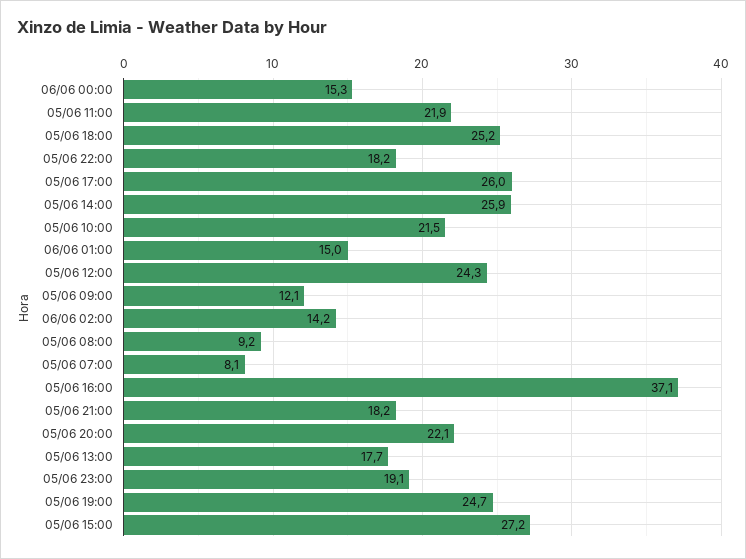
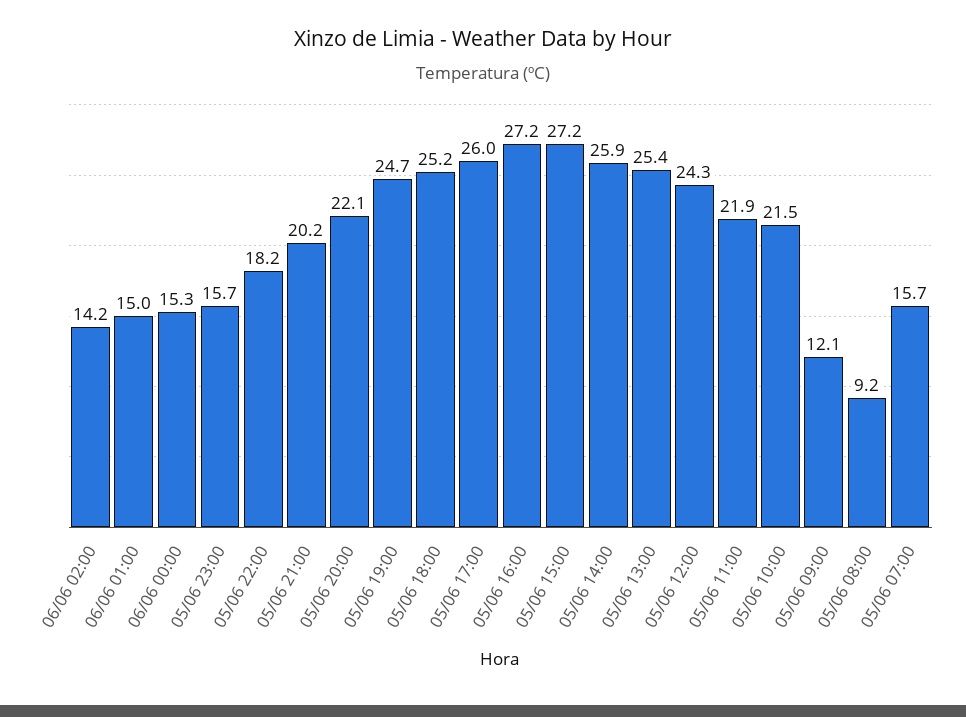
05/06 07:00: 8.1 -> 15.7
05/06 16:00: 37.1 -> 27.2
05/06 21:00: 18.2 -> 20.2
05/06 13:00: 17.7 -> 25.4
05/06 23:00: 19.1 -> 15.7

